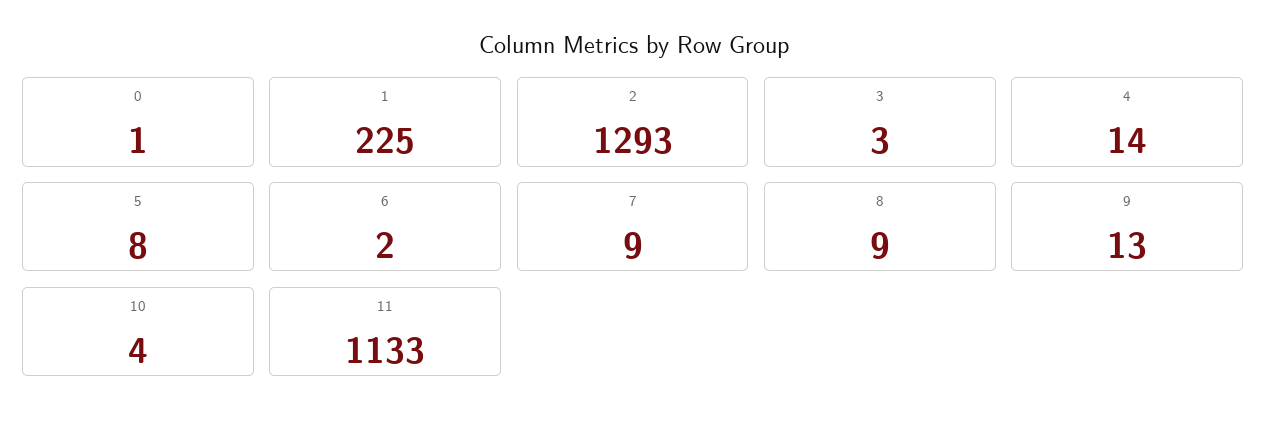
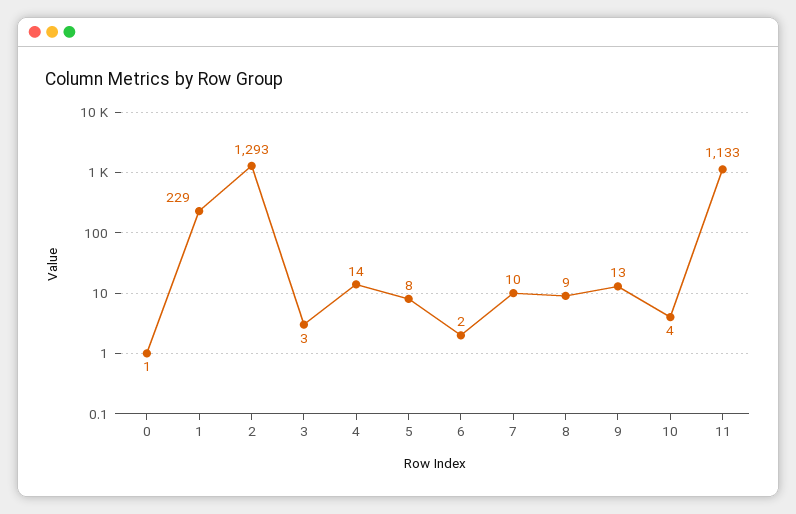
1: 225 -> 229
7: 9 -> 10

